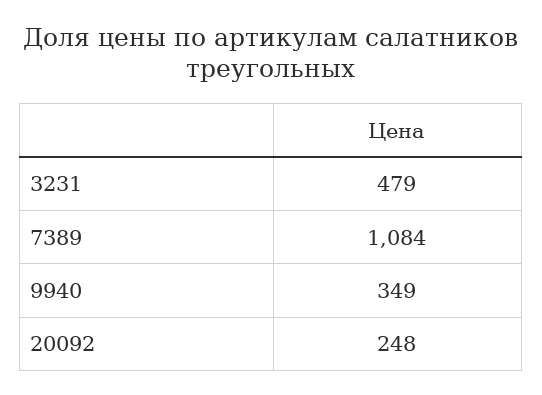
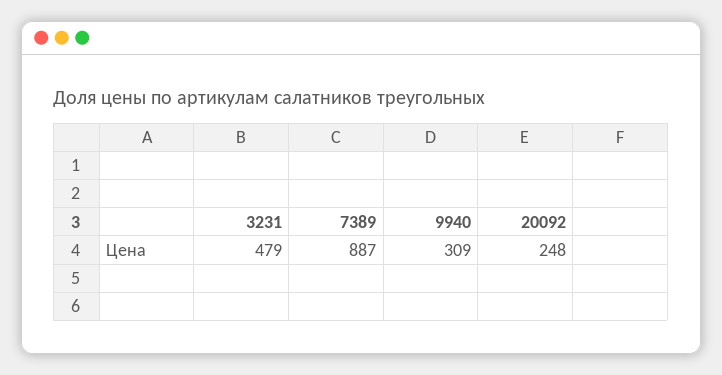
7389: 1084 -> 887
9940: 349 -> 309

